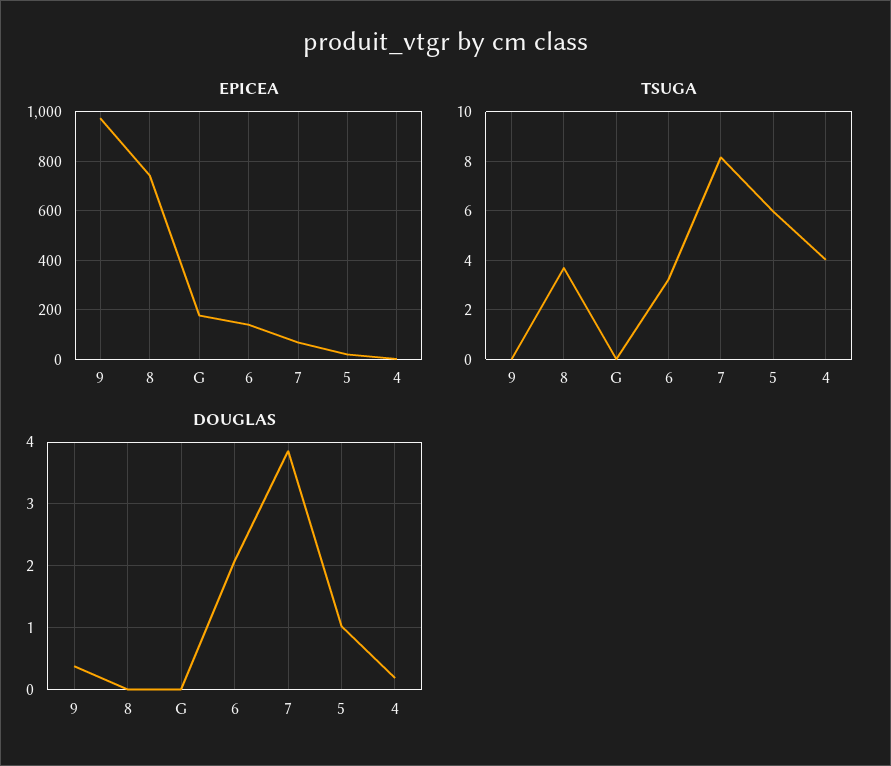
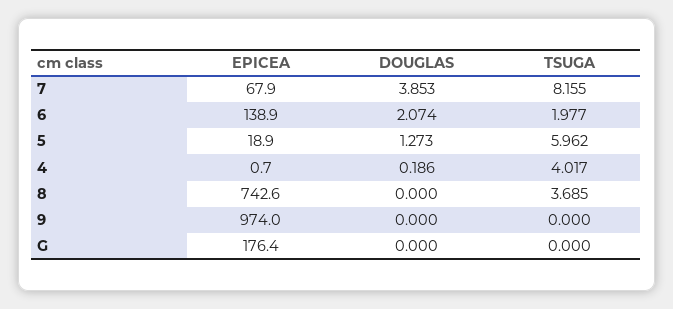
TSUGA, 6: 3.25 -> 1.977
DOUGLAS, 9: 0.4 -> 0
DOUGLAS, 5: 1 -> 1.273

